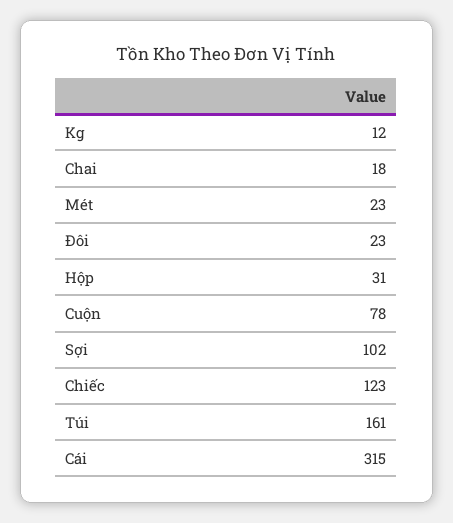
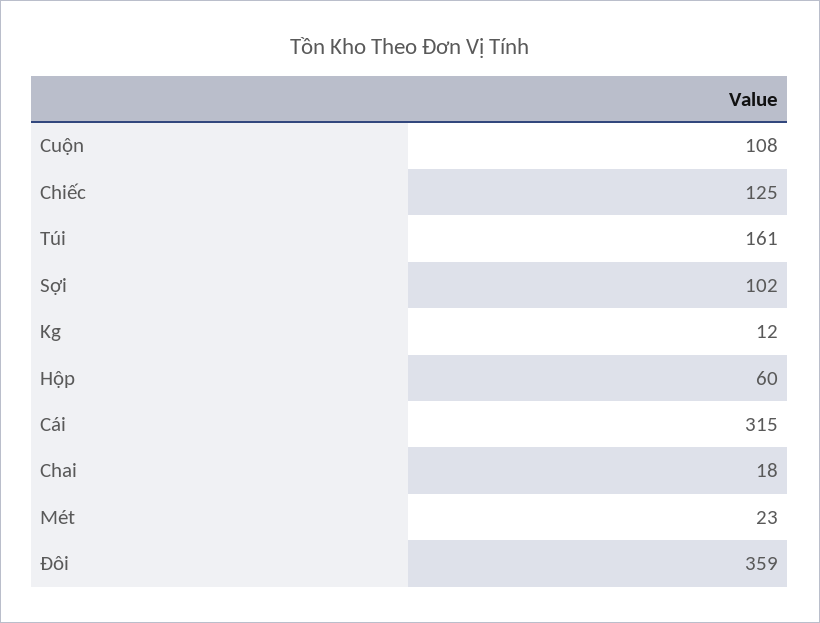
Đôi: 23 -> 359
Hộp: 31 -> 60
Cuộn: 78 -> 108
Chiếc: 123 -> 125

